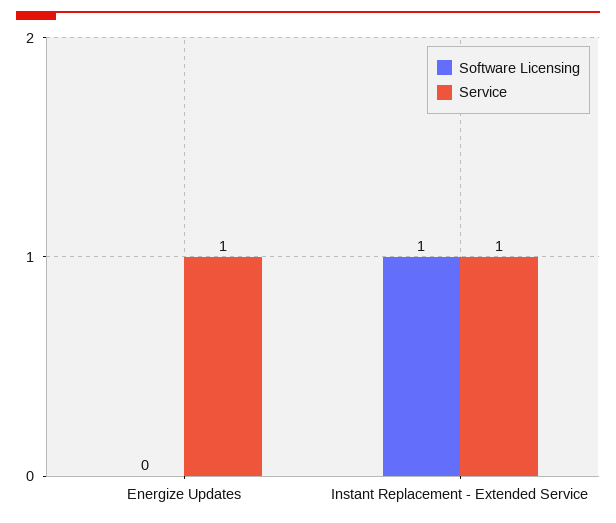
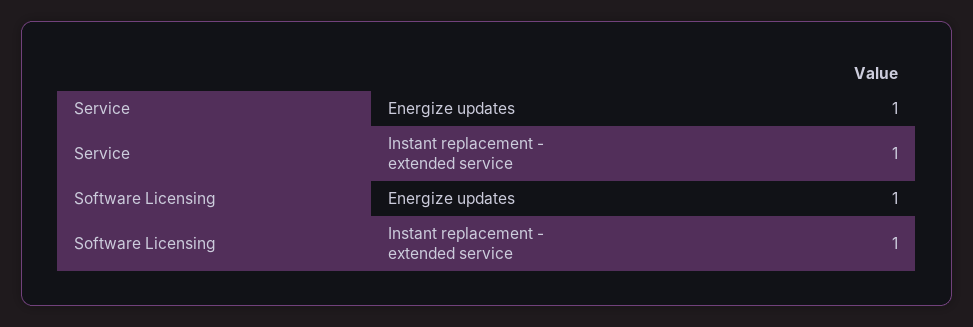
Software Licensing, Energize Updates: 0 -> 1

